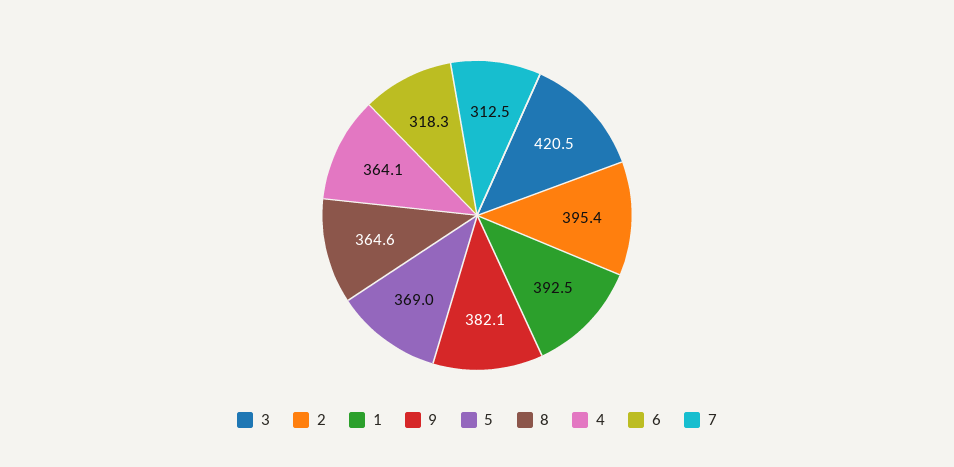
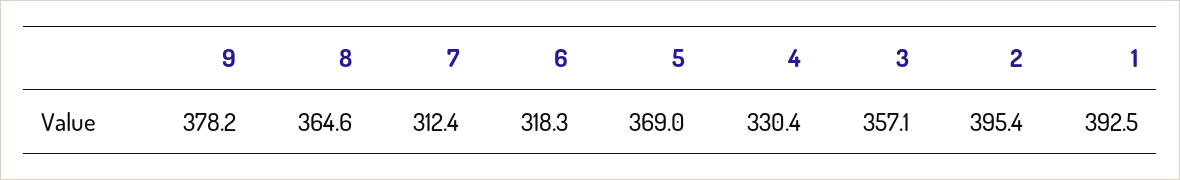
3: 420.5 -> 357.1
9: 382.1 -> 378.2
4: 364.1 -> 330.4
7: 312.5 -> 312.4

